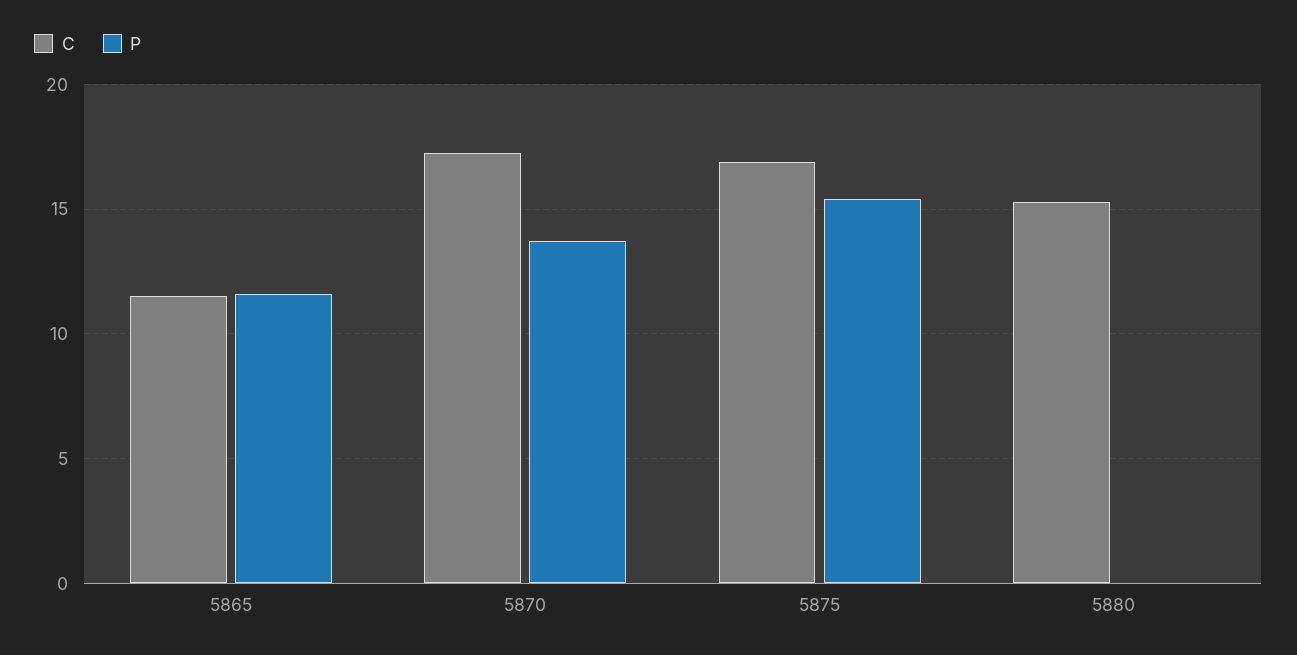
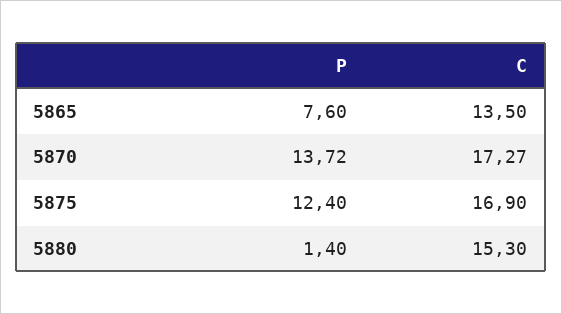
C, 5865: 11.5 -> 13.5
P, 5865: 11.5 -> 7.6
P, 5875: 15.5 -> 12.4
P, 5880: 0 -> 1.4

